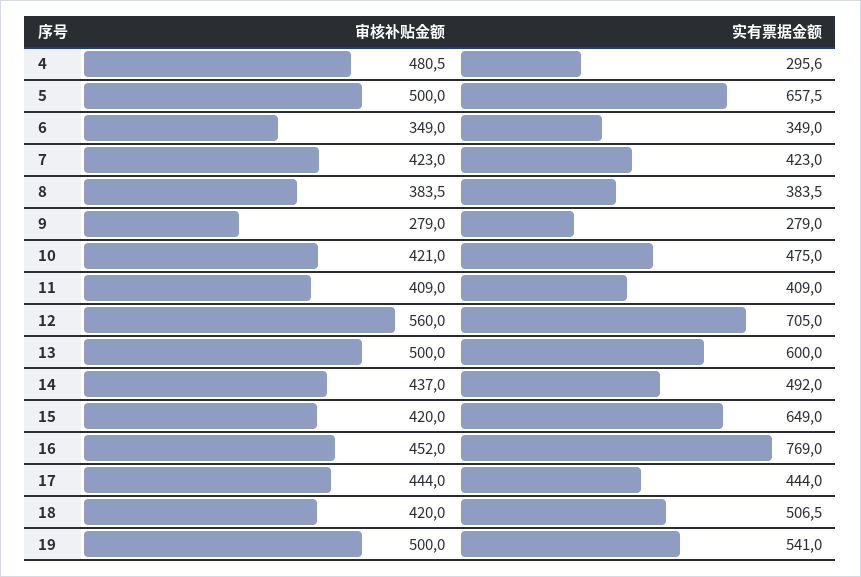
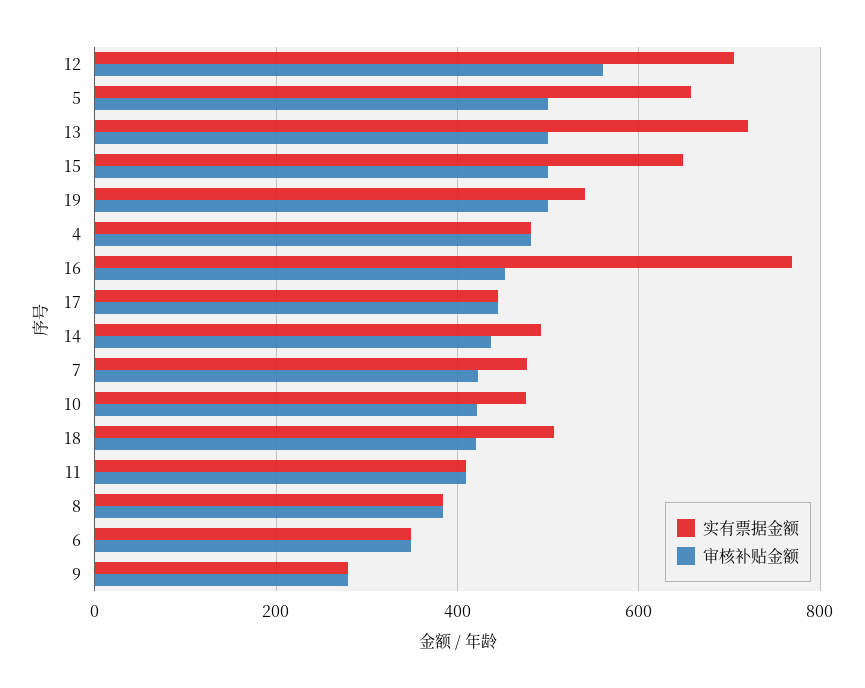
实有票据金额, 4: 295.6 -> 480
实有票据金额, 7: 423 -> 480
实有票据金额, 13: 600 -> 720
审核补贴金额, 15: 420 -> 500

